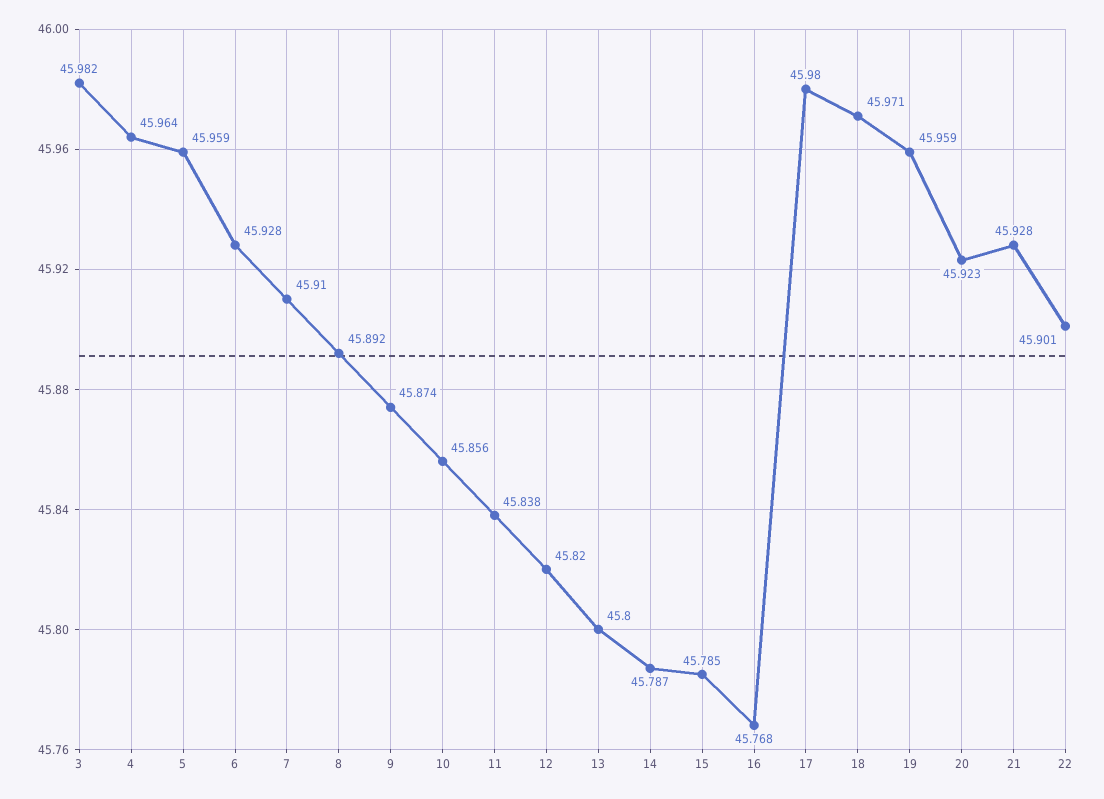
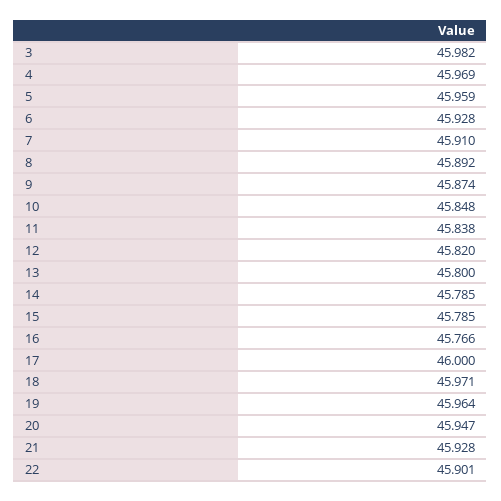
4: 45.964 -> 45.969
10: 45.856 -> 45.848
14: 45.787 -> 45.785
16: 45.768 -> 45.766
17: 45.98 -> 46
19: 45.959 -> 45.964
20: 45.923 -> 45.947

